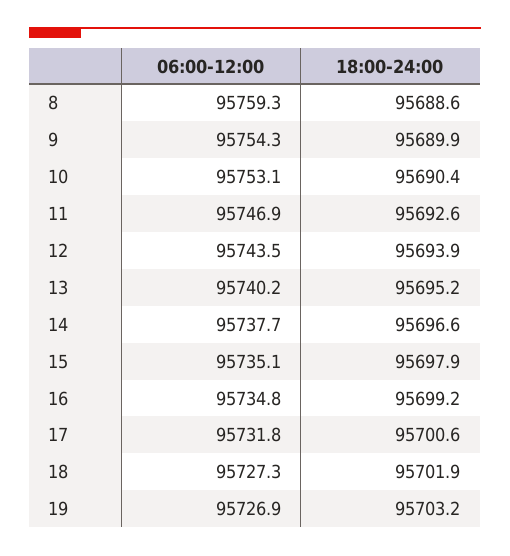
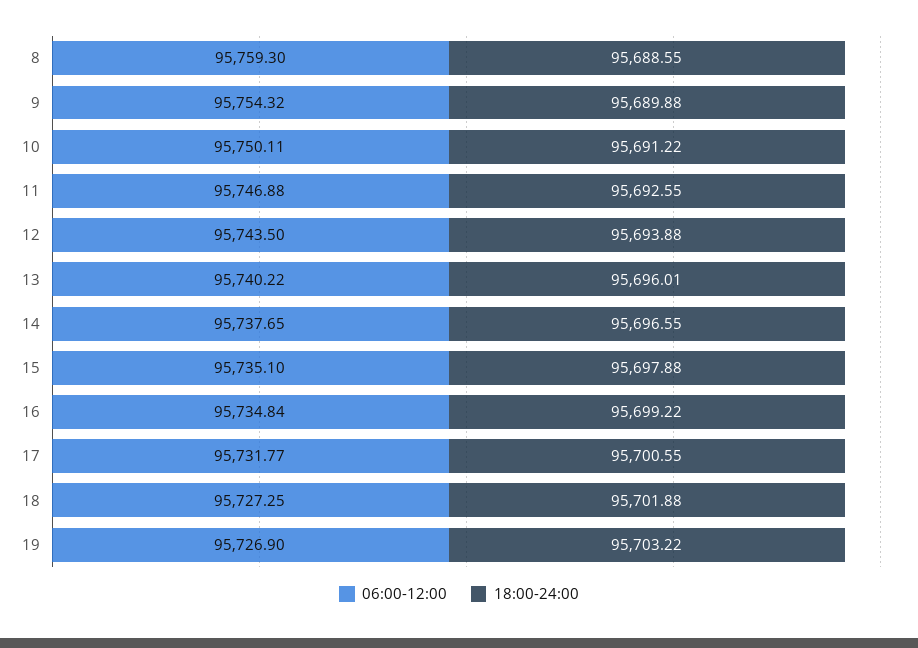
06:00-12:00, 10: 95753.1 -> 95750.11
18:00-24:00, 10: 95690.4 -> 95691.22
18:00-24:00, 13: 95695.2 -> 95696.01

